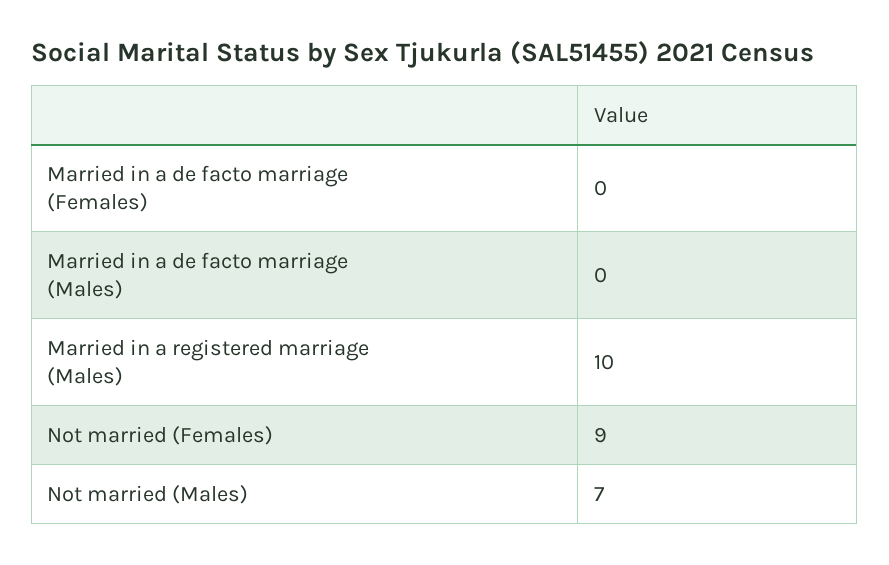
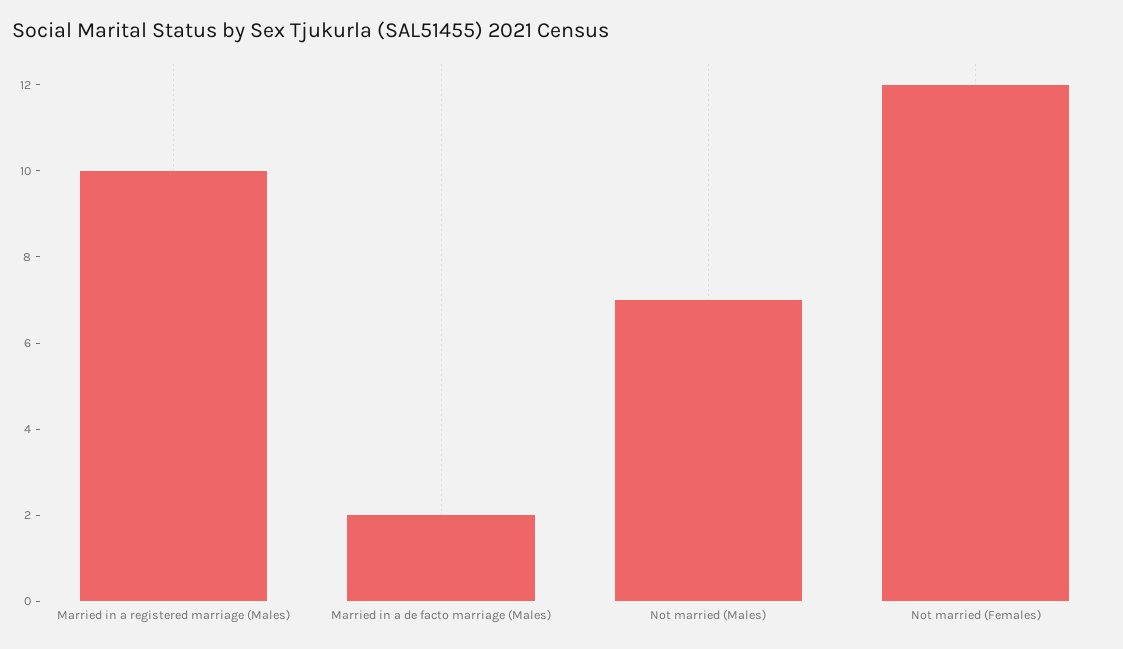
Married in a de facto marriage (Females): 0 -> none
Married in a de facto marriage (Males): 0 -> 2
Not married (Females): 9 -> 12

